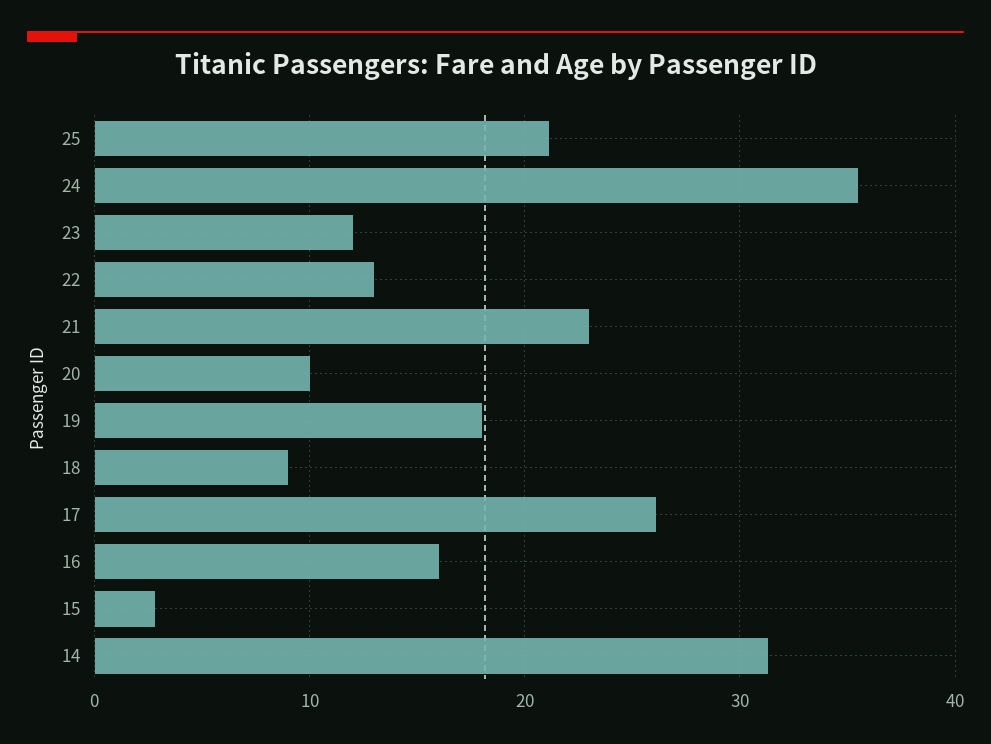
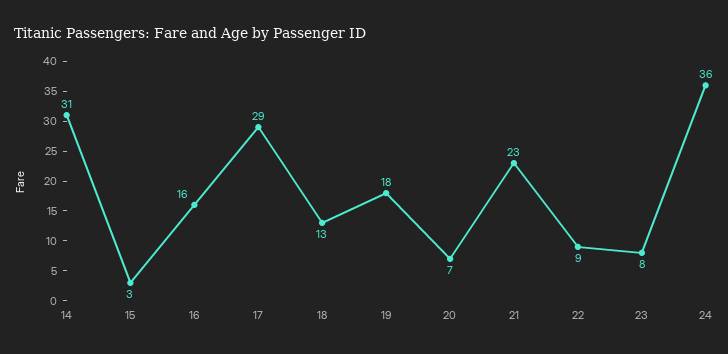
25: 21 -> none
23: 12 -> 8
22: 13 -> 9
20: 10 -> 7
18: 9 -> 13
17: 26 -> 29

